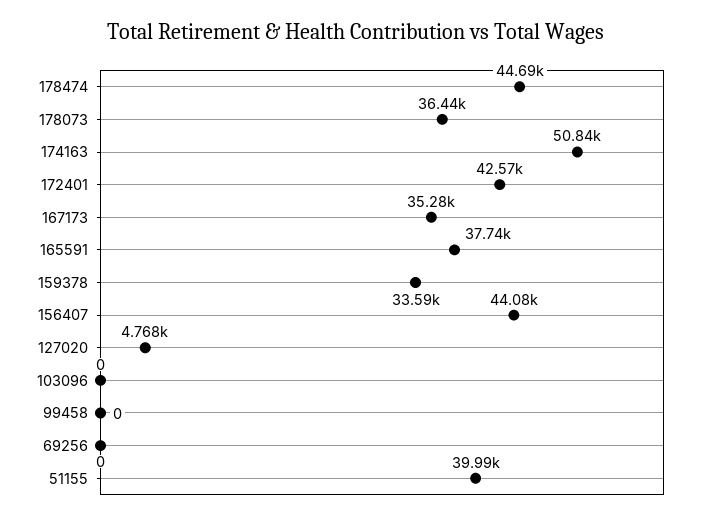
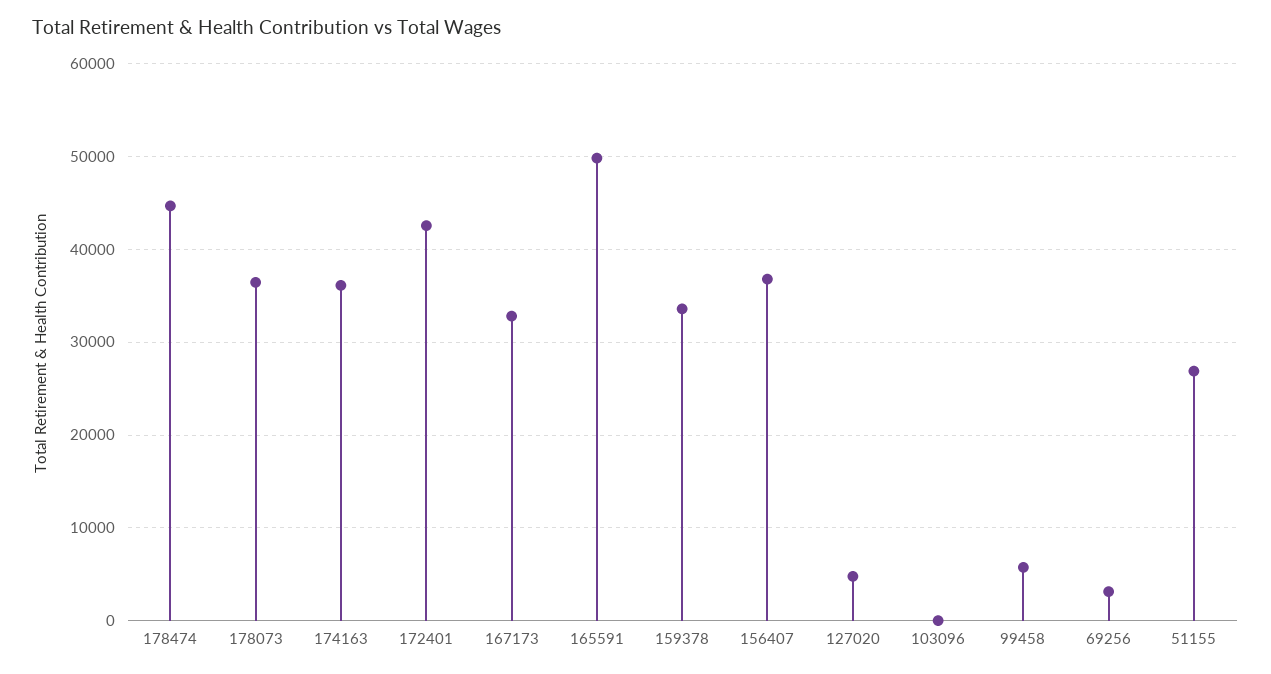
174163: 50840 -> 36000
167173: 35280 -> 33000
165591: 37740 -> 50000
156407: 44080 -> 37000
99458: 0 -> 6000
69256: 0 -> 3000
51155: 39990 -> 27000

